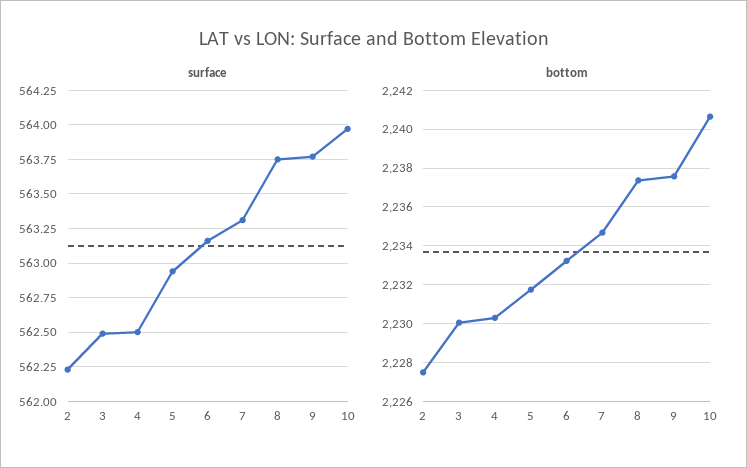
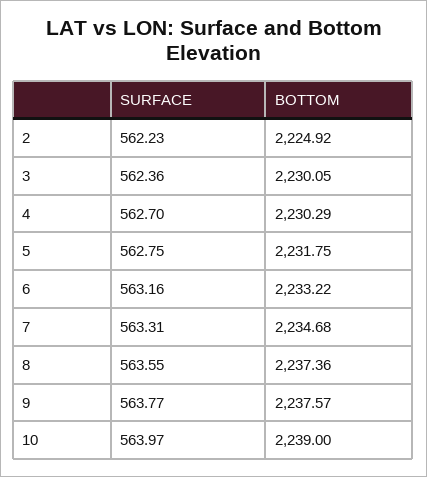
surface, 3: 562.5 -> 562.36
surface, 4: 562.5 -> 562.7
surface, 5: 562.95 -> 562.75
surface, 8: 563.75 -> 563.55
bottom, 2: 2227.5 -> 2224.92
bottom, 10: 2240.5 -> 2239

